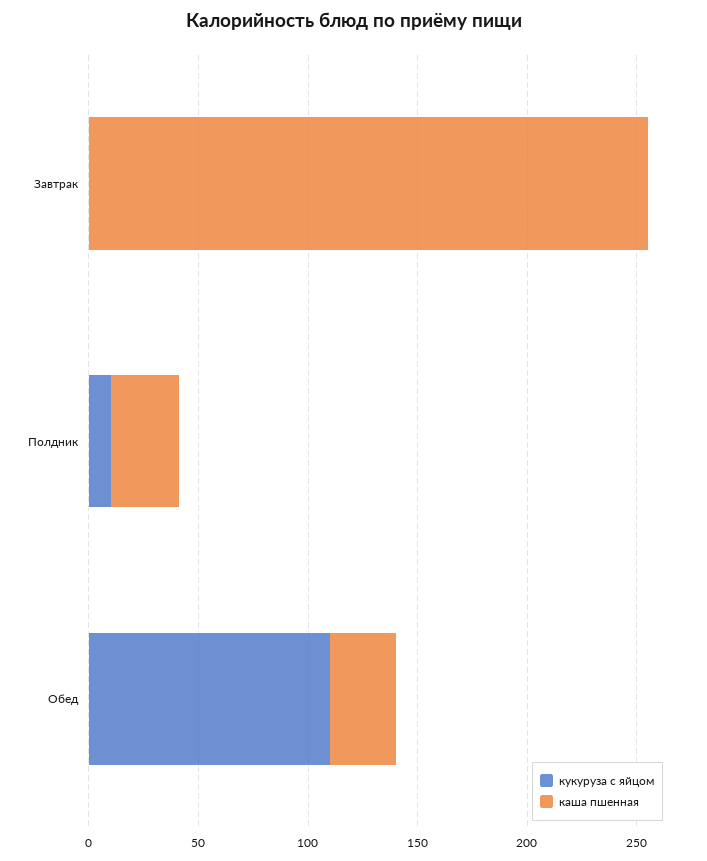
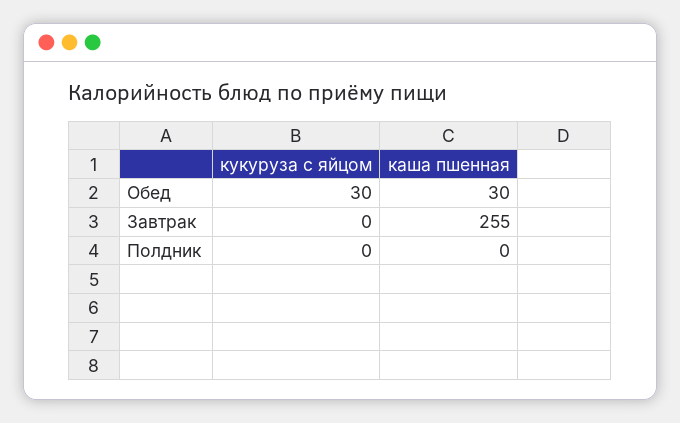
кукуруза с яйцом, Полдник: 10 -> 0
каша пшенная, Полдник: 30 -> 0
кукуруза с яйцом, Обед: 110 -> 30

